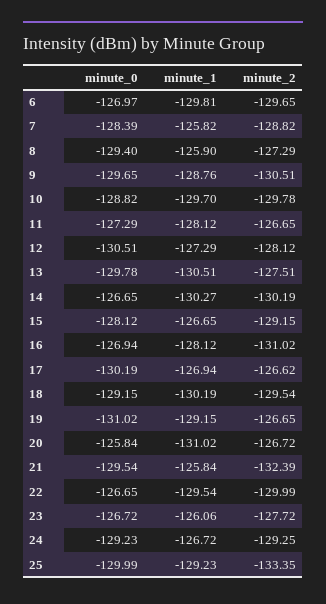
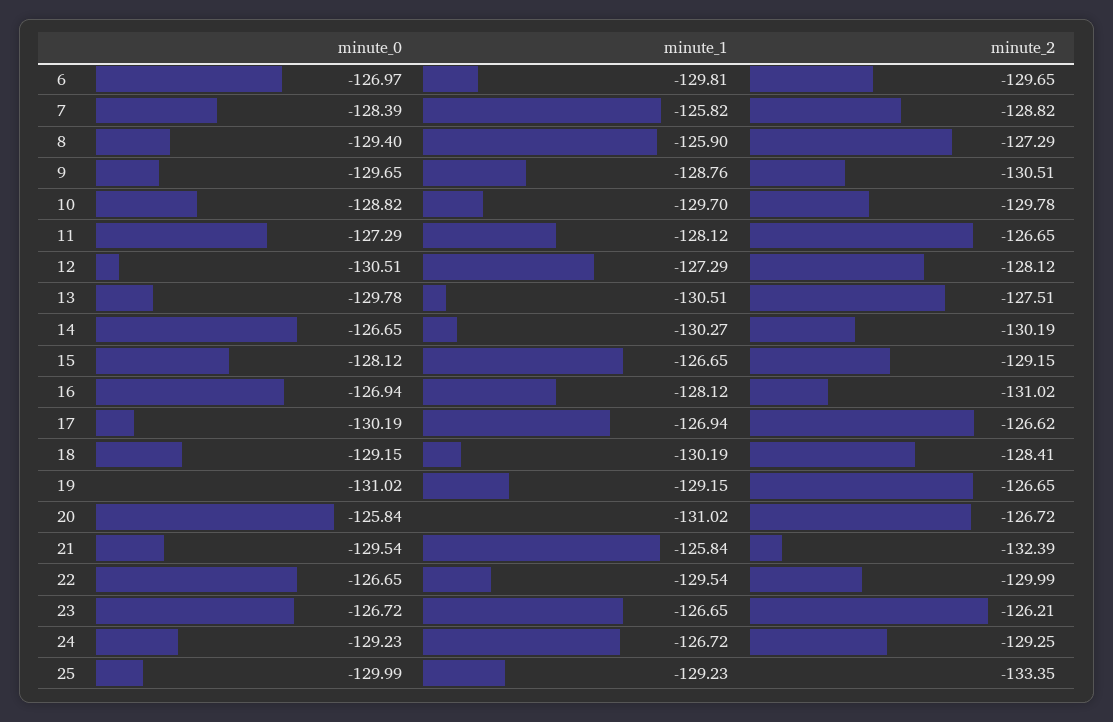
minute_2, 18: -129.54 -> -128.41
minute_1, 23: -126.06 -> -126.65
minute_2, 23: -127.72 -> -126.21

